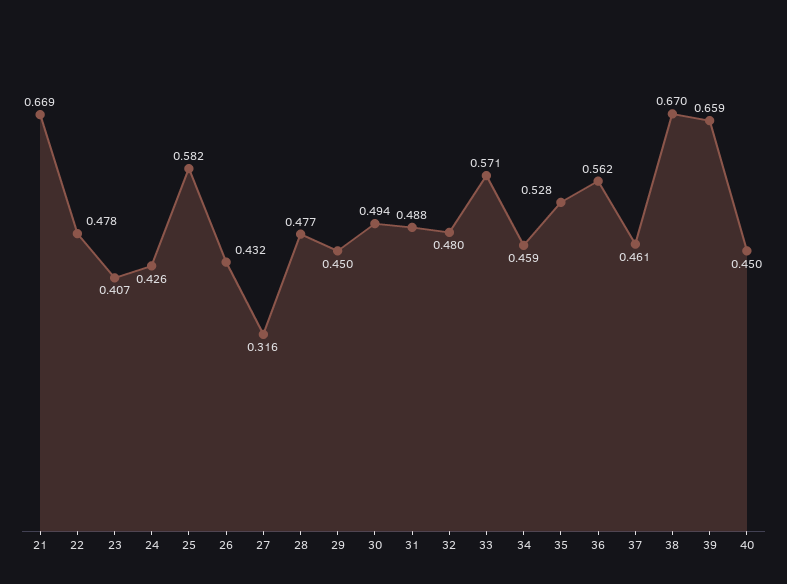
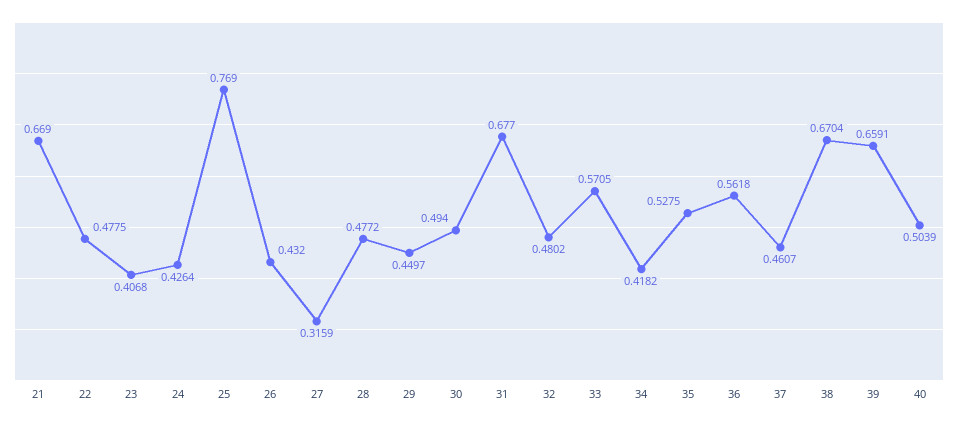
25: 0.582 -> 0.769
31: 0.488 -> 0.677
34: 0.459 -> 0.4182
40: 0.45 -> 0.5039

